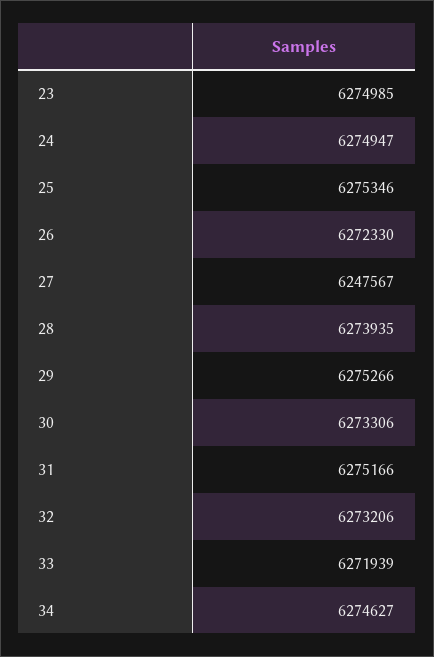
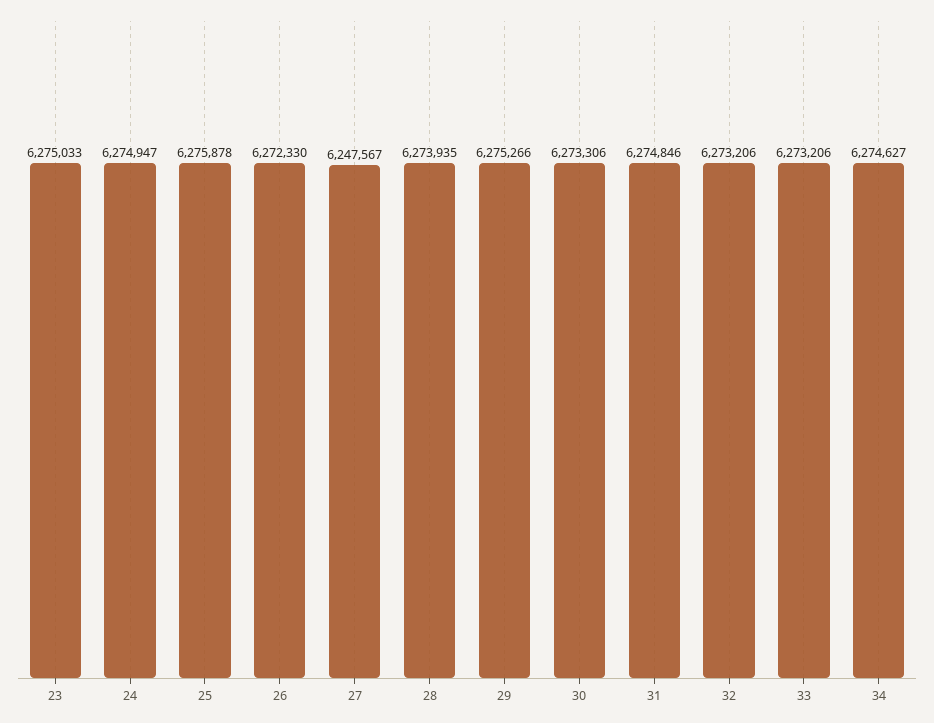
23: 6274985 -> 6275033
25: 6275346 -> 6275878
31: 6275166 -> 6274846
33: 6271939 -> 6273206

